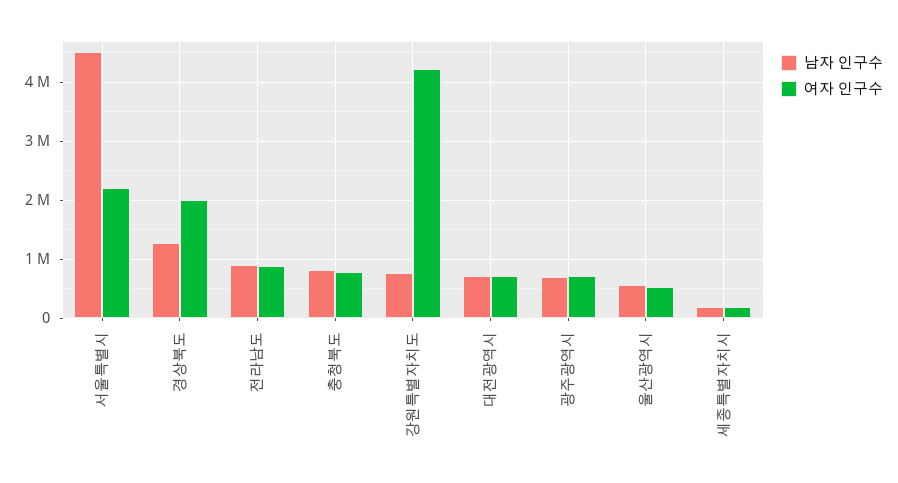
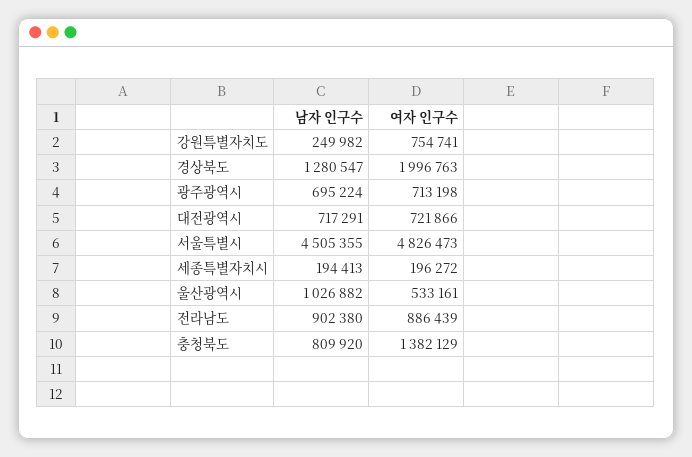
여자 인구수, 서울특별시: 2200000 -> 4826473
여자 인구수, 충청북도: 800000 -> 1382129
남자 인구수, 강원특별자치도: 800000 -> 249982
여자 인구수, 강원특별자치도: 4200000 -> 754741
남자 인구수, 울산광역시: 600000 -> 1026882

